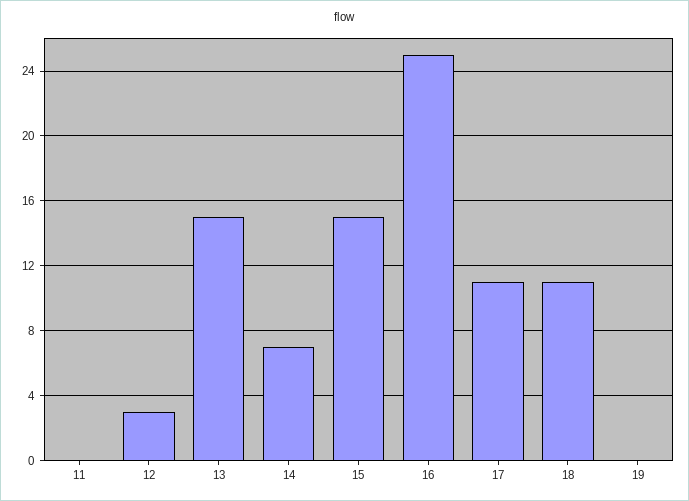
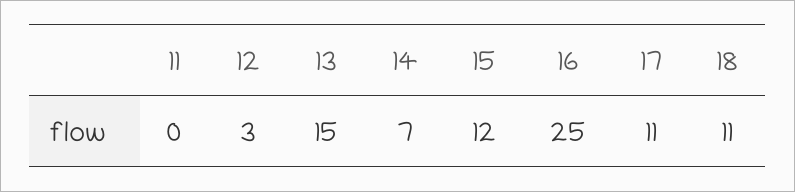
15: 15 -> 12
19: 0 -> none

